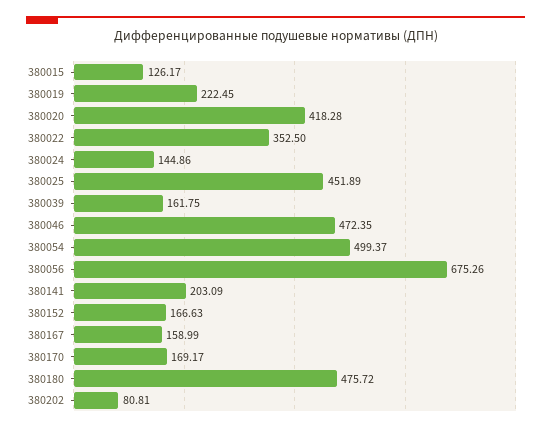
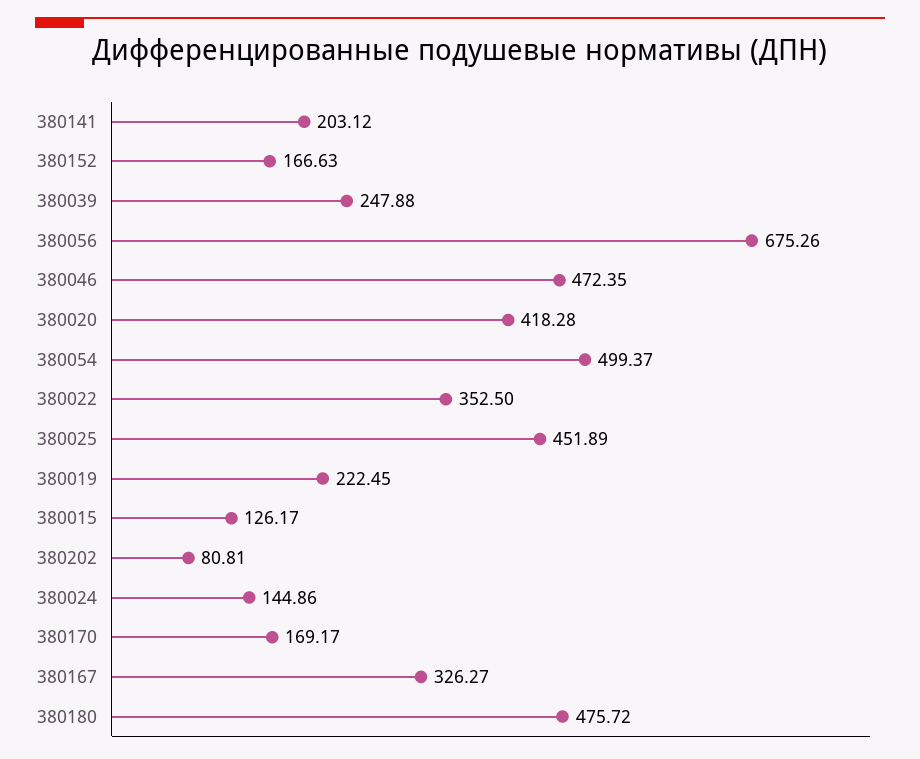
380039: 161.75 -> 247.88
380141: 203.09 -> 203.12
380167: 158.99 -> 326.27

